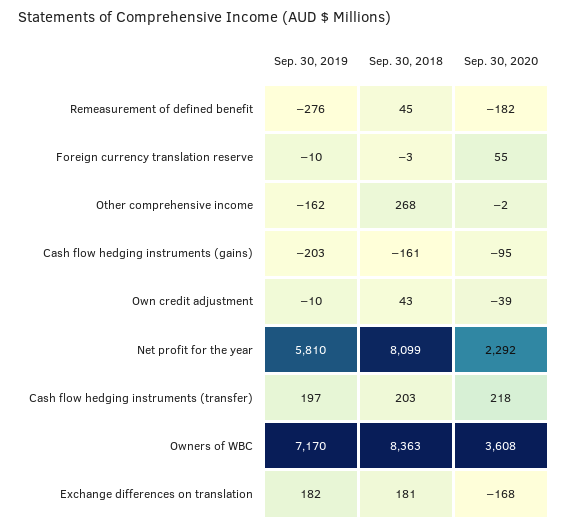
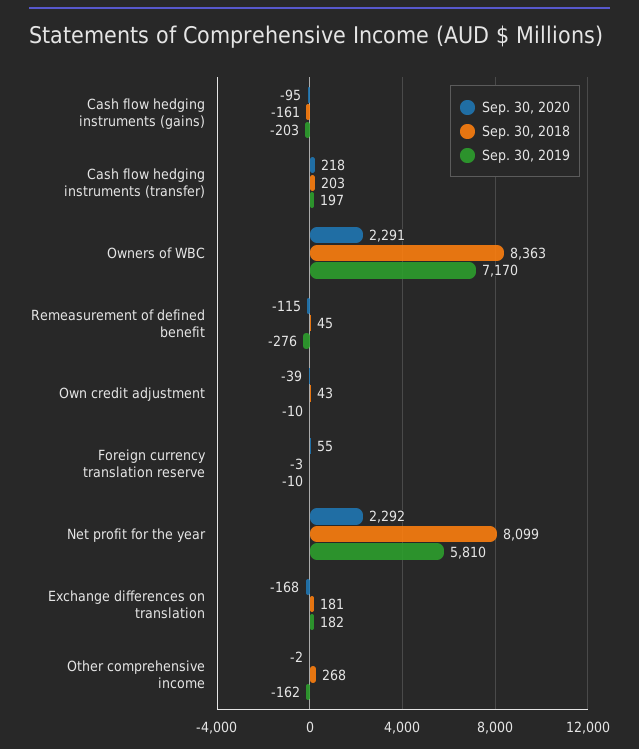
Sep. 30, 2020, Remeasurement of defined benefit: -182 -> -115
Sep. 30, 2020, Owners of WBC: 3608 -> 2291

